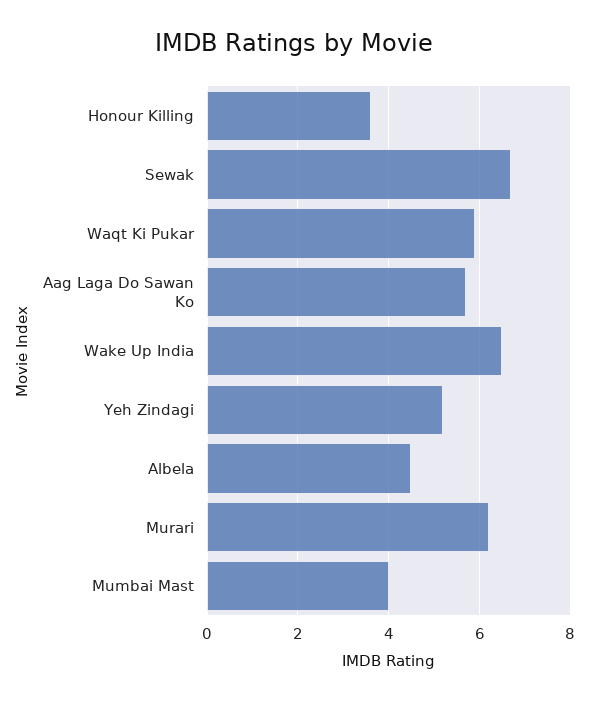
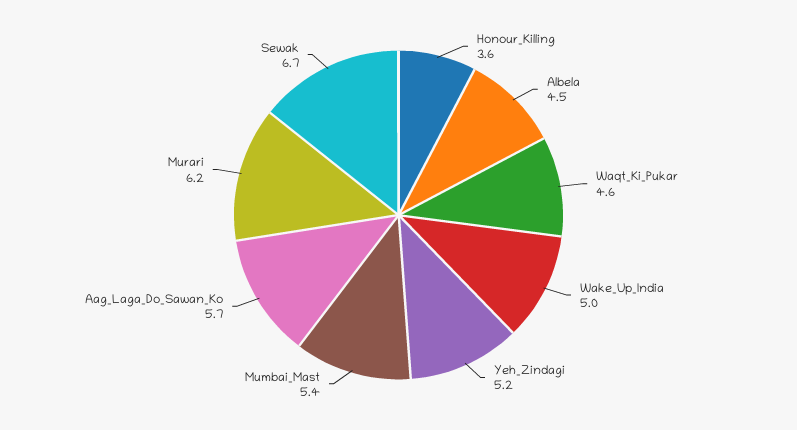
Waqt Ki Pukar: 6 -> 4.6
Wake Up India: 6.5 -> 5
Mumbai Mast: 4 -> 5.4

